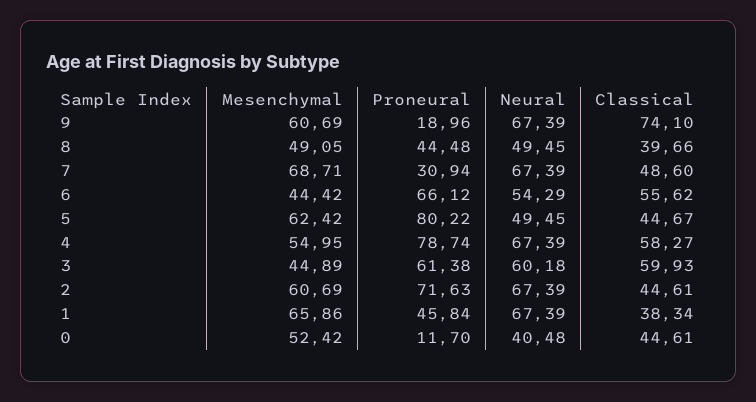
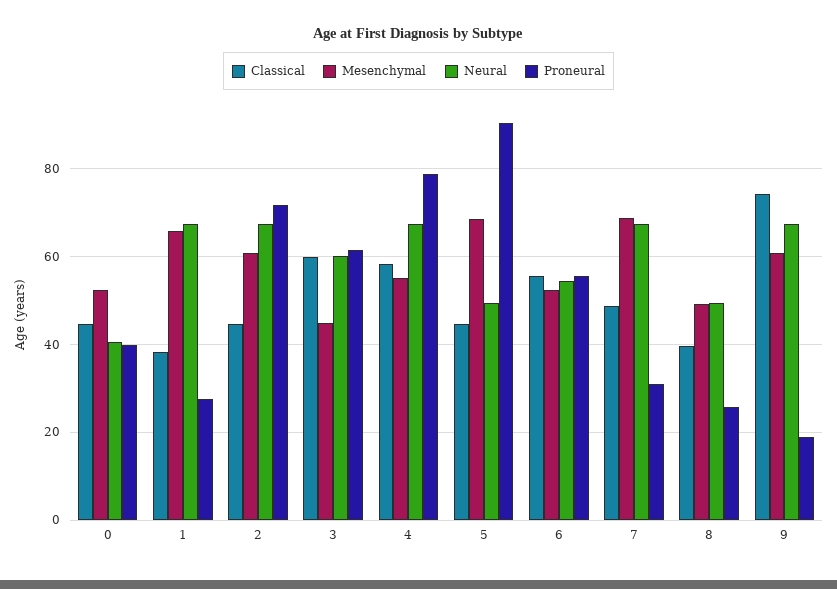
Proneural, 8: 44.48 -> 26
Mesenchymal, 6: 44.42 -> 52
Proneural, 6: 66.12 -> 56
Mesenchymal, 5: 62.42 -> 68
Proneural, 5: 80.22 -> 90
Proneural, 1: 45.84 -> 28
Proneural, 0: 11.7 -> 40

